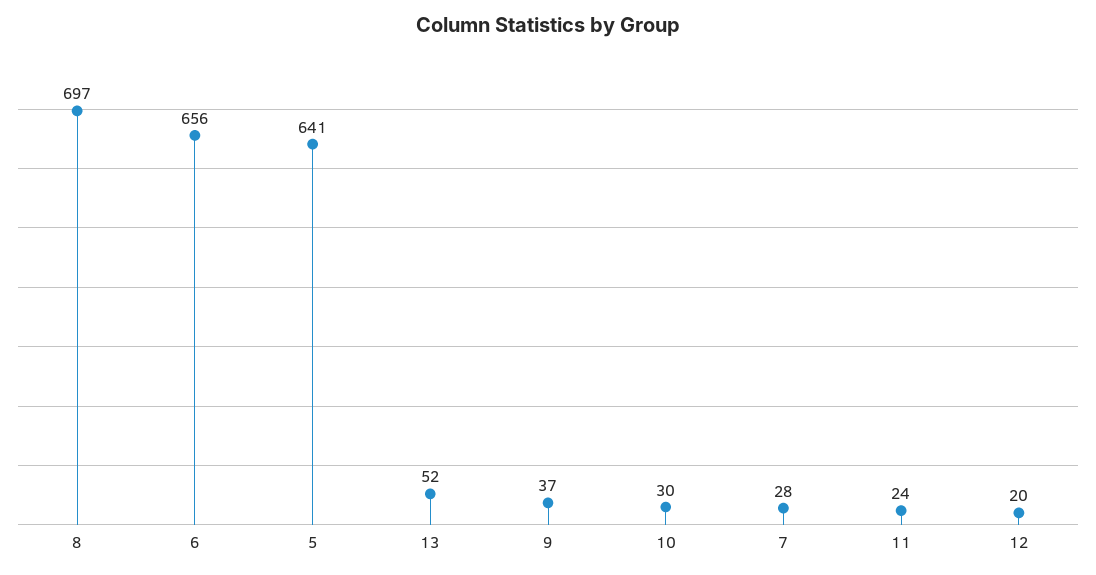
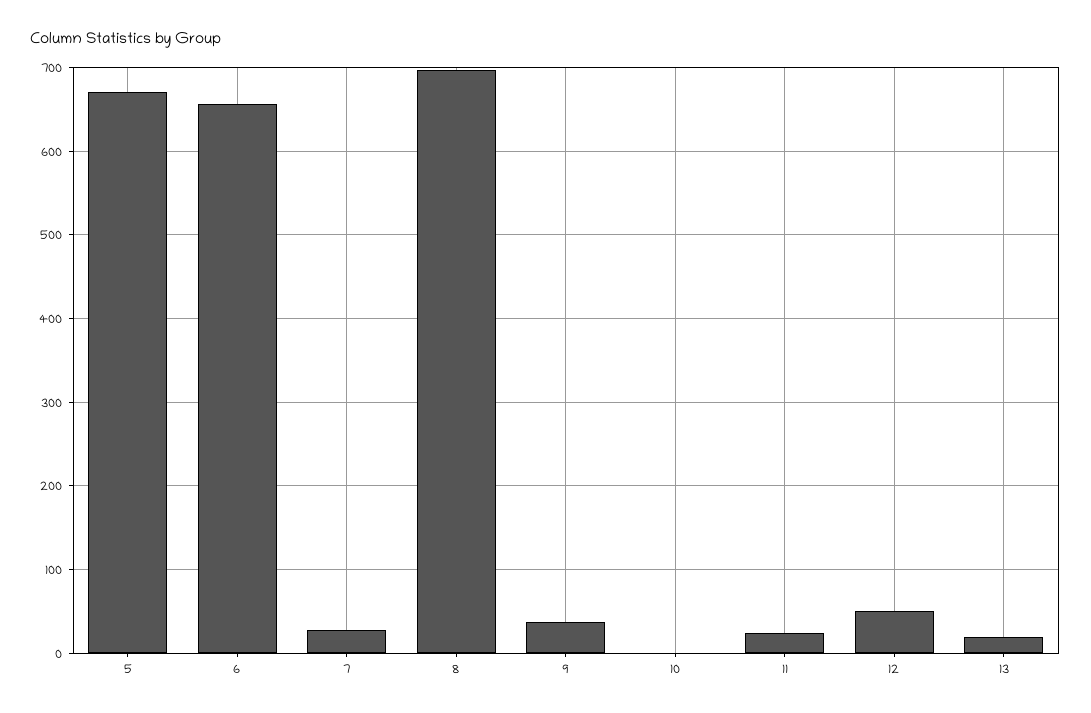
5: 641 -> 670
13: 52 -> 20
10: 30 -> 0
12: 20 -> 50

